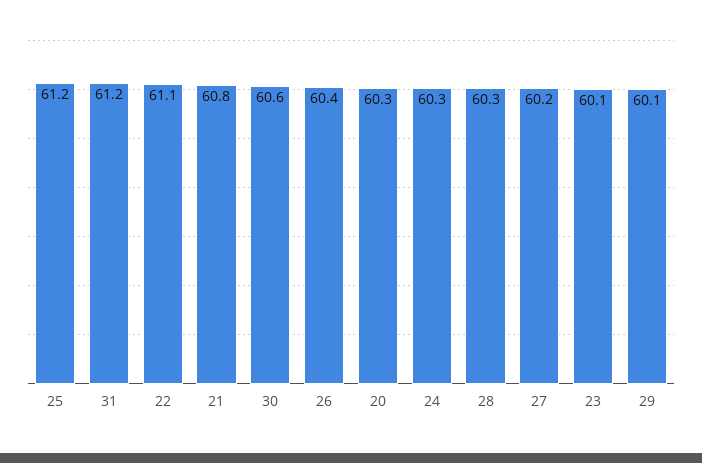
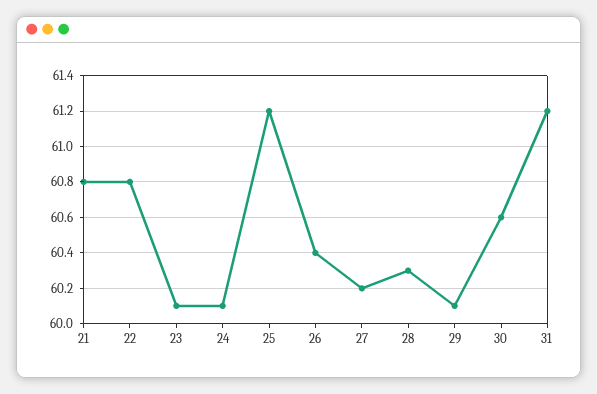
22: 61.1 -> 60.8
20: 60.3 -> none
24: 60.3 -> 60.1

